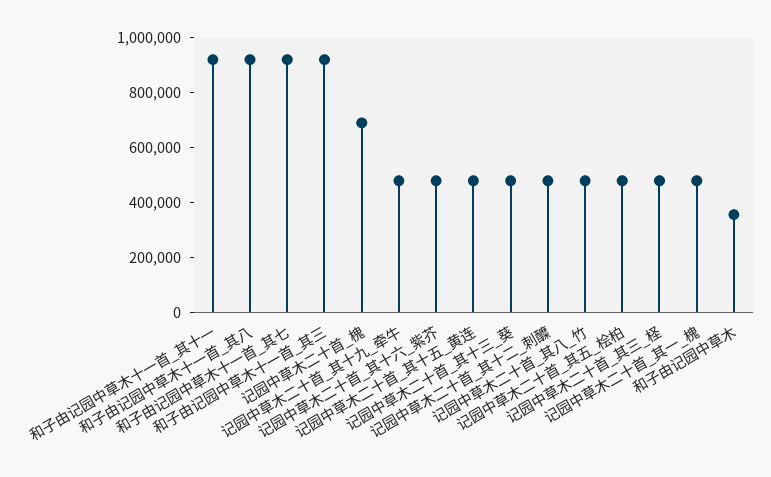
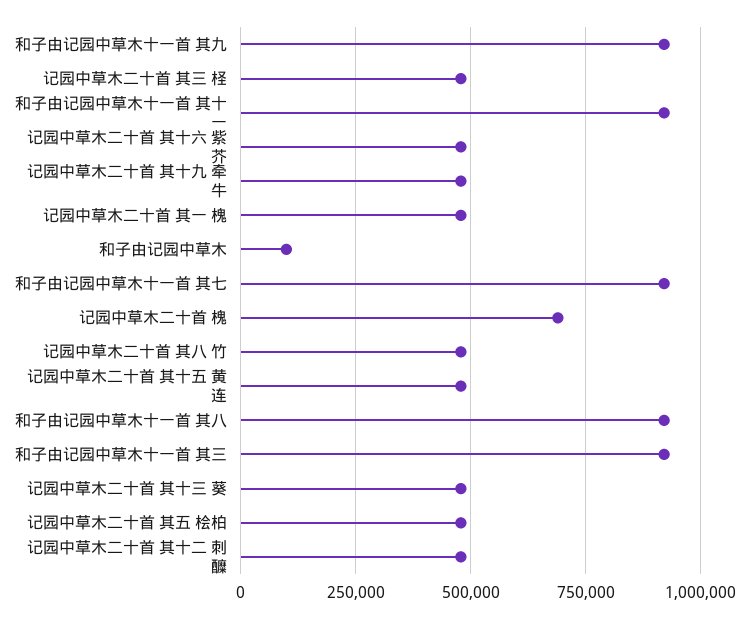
和子由记园中草木: 350000 -> 100000
和子由记园中草木十一首 其九: none -> 925000

